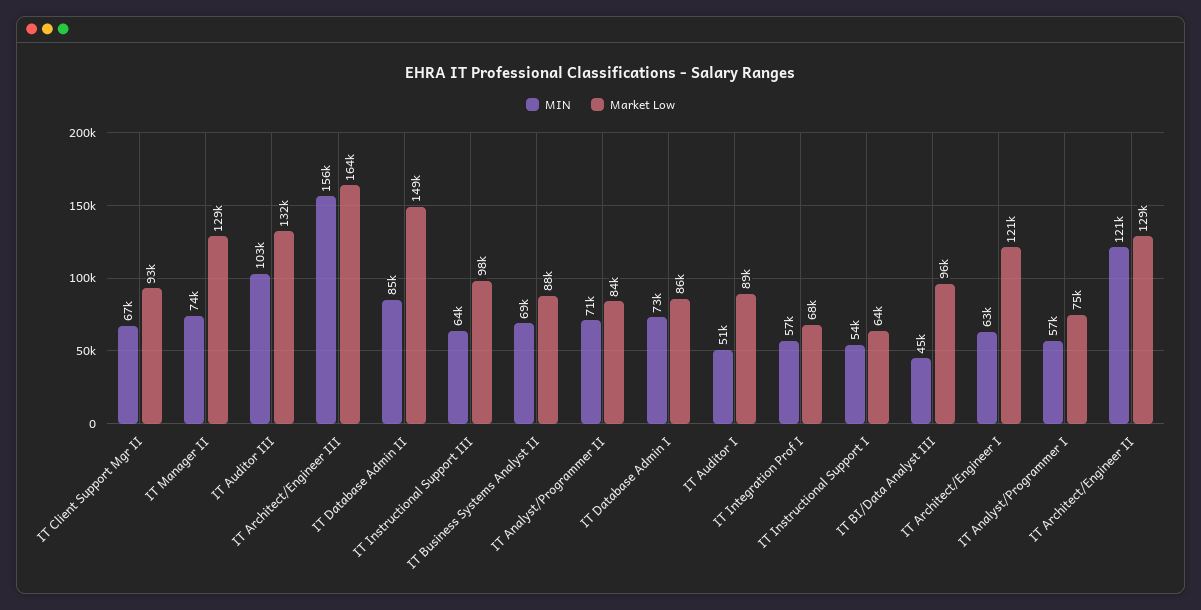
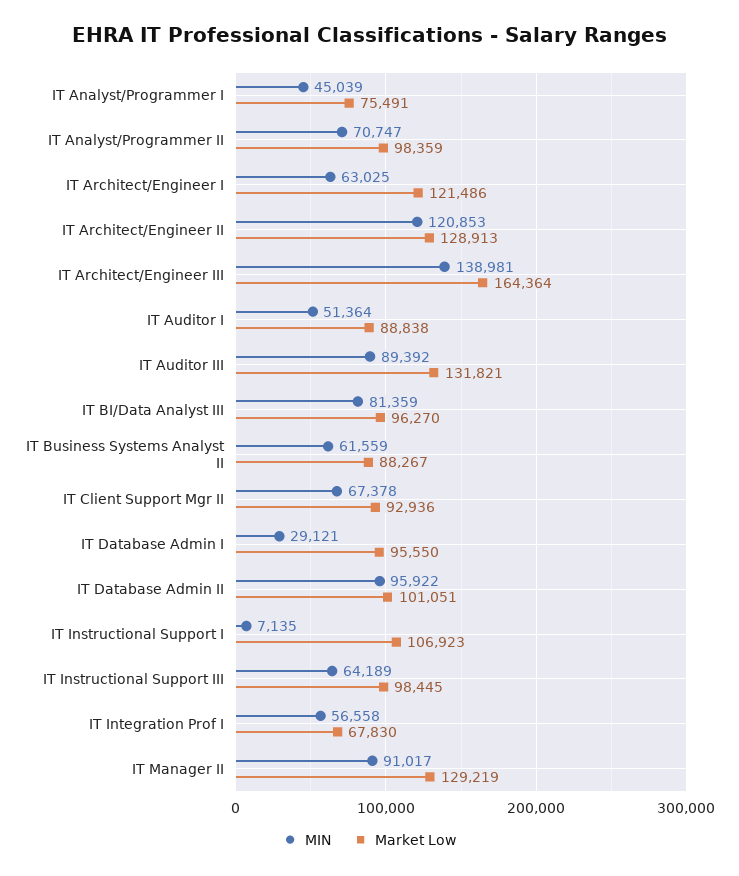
MIN, IT Manager II: 74000 -> 91017
MIN, IT Auditor III: 103000 -> 89392
MIN, IT Architect/Engineer III: 156000 -> 138981
MIN, IT Database Admin II: 85000 -> 95922
Market Low, IT Database Admin II: 149000 -> 101051
MIN, IT Business Systems Analyst II: 69000 -> 61559
Market Low, IT Analyst/Programmer II: 84000 -> 98359
MIN, IT Database Admin I: 73000 -> 29121
Market Low, IT Database Admin I: 86000 -> 95550
MIN, IT Instructional Support I: 54000 -> 7135
Market Low, IT Instructional Support I: 64000 -> 106923
MIN, IT BI/Data Analyst III: 45000 -> 81359
MIN, IT Analyst/Programmer I: 57000 -> 45039

